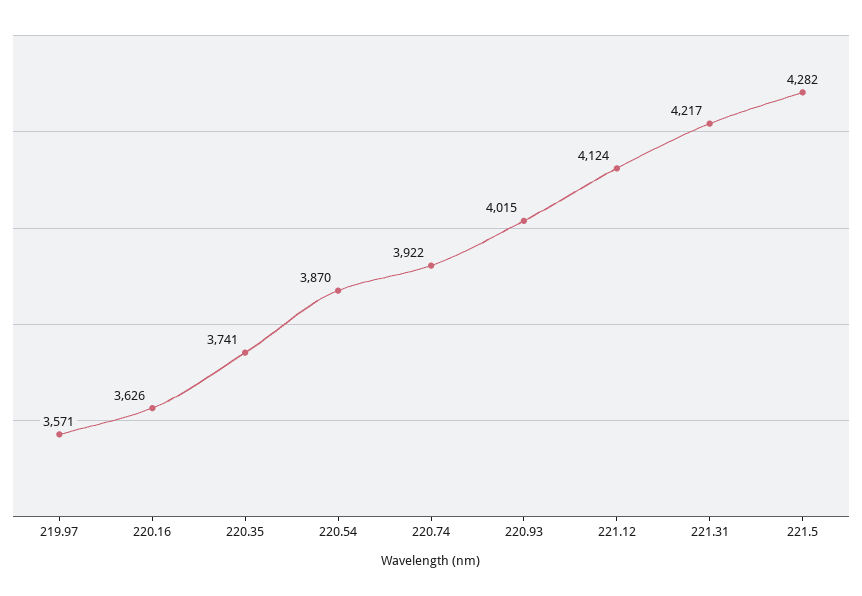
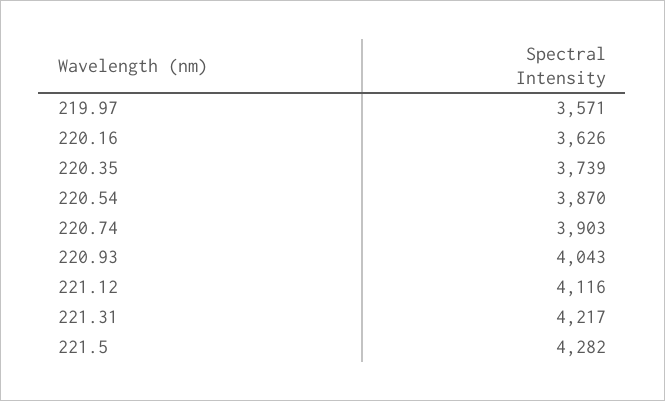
220.35: 3741 -> 3739
220.74: 3922 -> 3903
220.93: 4015 -> 4043
221.12: 4124 -> 4116

